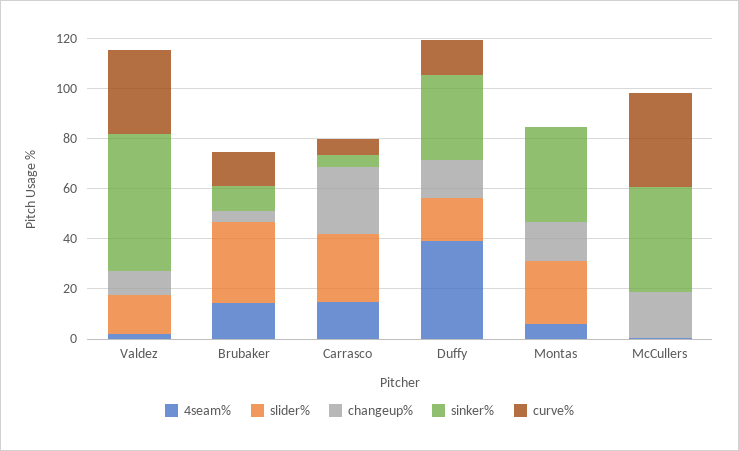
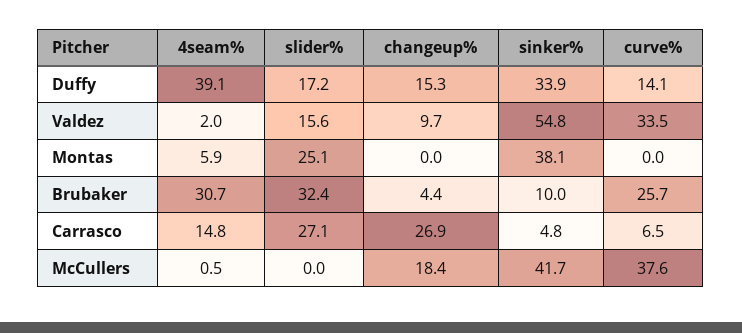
4seam%, Brubaker: 15 -> 30.7
curve%, Brubaker: 15 -> 25.7
changeup%, Montas: 15 -> 0

